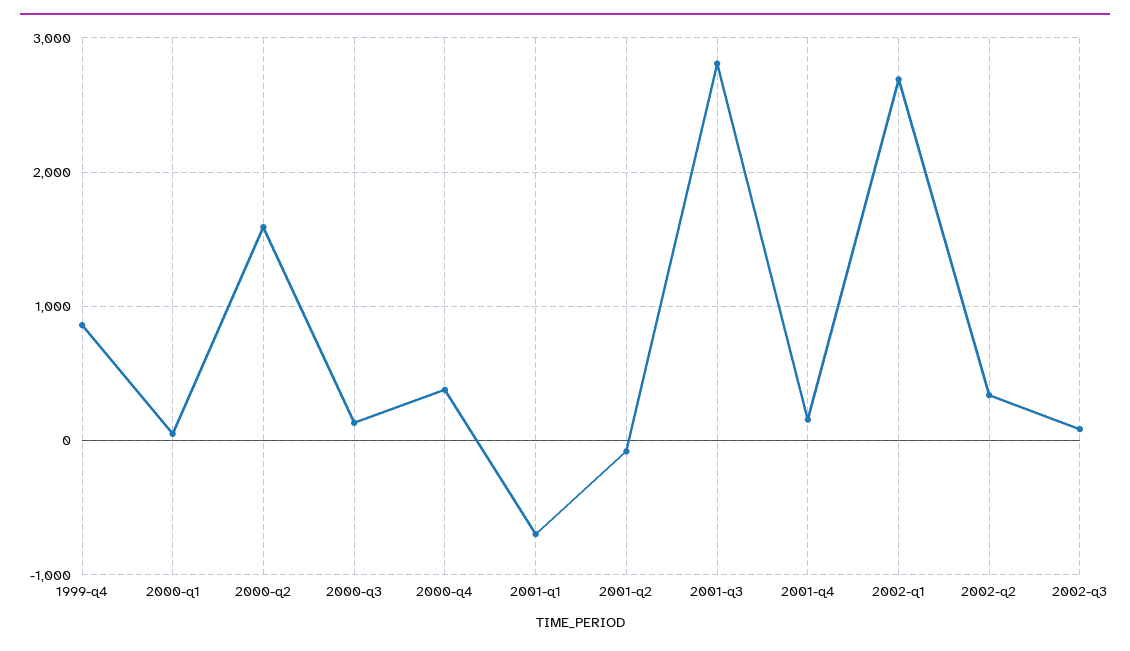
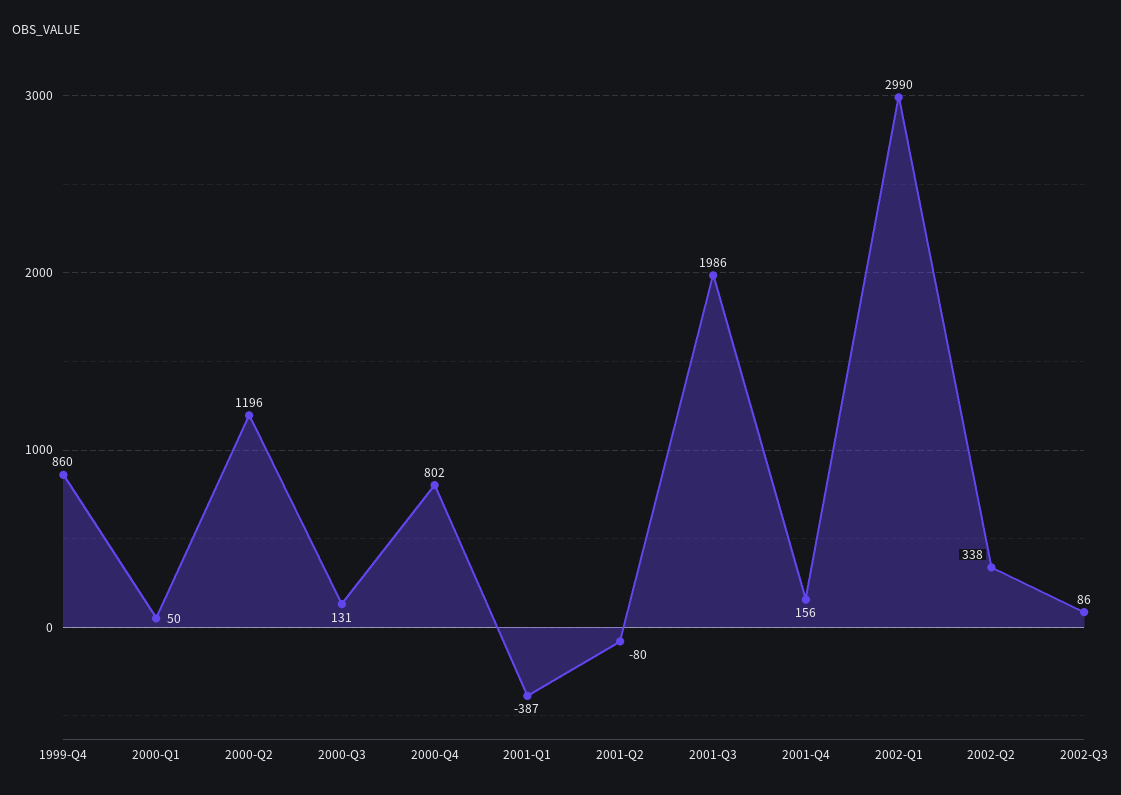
2000-q2: 1600 -> 1196
2000-q4: 400 -> 802
2001-q1: -700 -> -387
2001-q3: 2800 -> 1986
2002-q1: 2700 -> 2990

